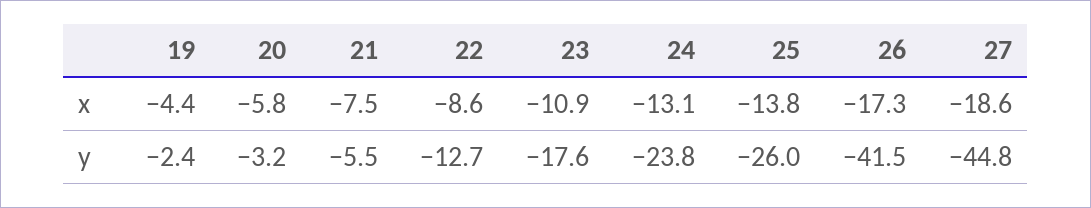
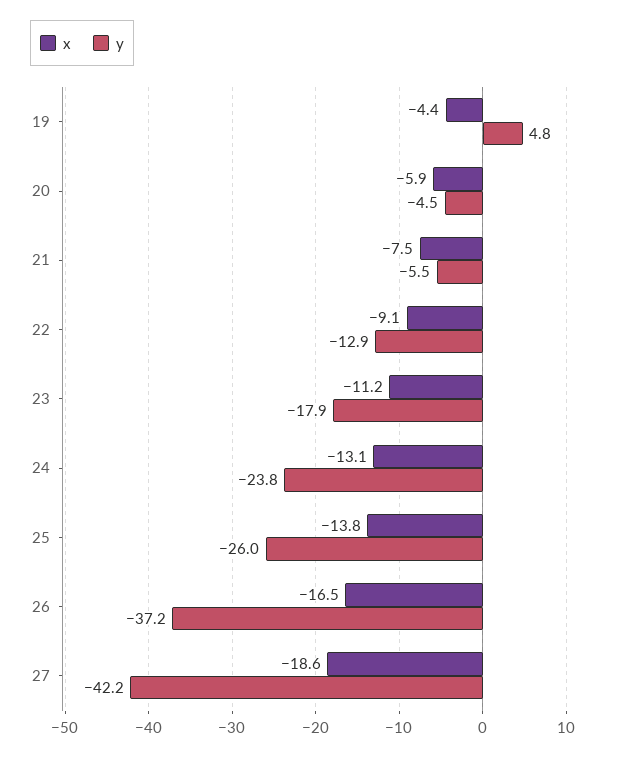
x, 20: -5.8 -> -5.9
x, 22: -8.6 -> -9.1
x, 23: -10.9 -> -11.2
x, 26: -17.3 -> -16.5
y, 19: -2.4 -> 4.8
y, 20: -3.2 -> -4.5
y, 22: -12.7 -> -12.9
y, 23: -17.6 -> -17.9
y, 26: -41.5 -> -37.2
y, 27: -44.8 -> -42.2

